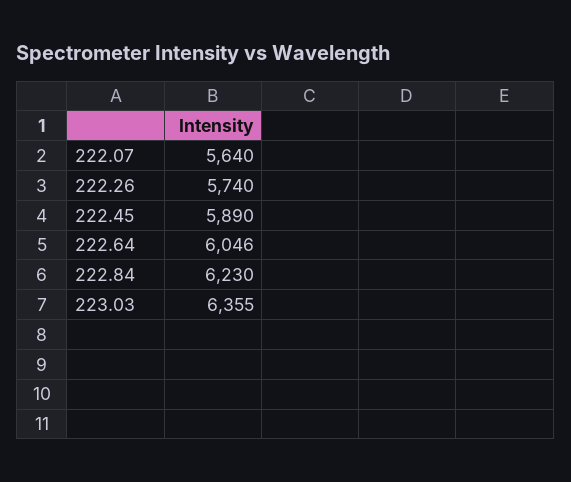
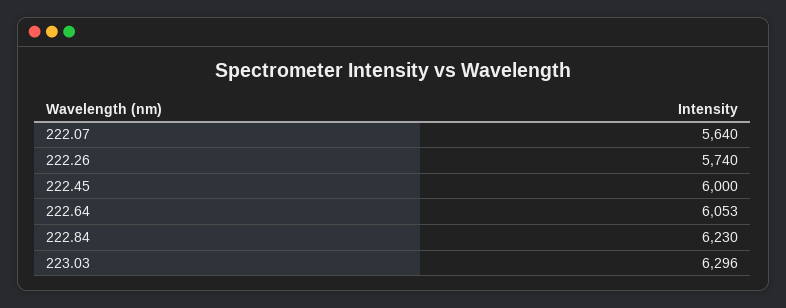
222.45: 5890 -> 6000
222.64: 6046 -> 6053
223.03: 6355 -> 6296

